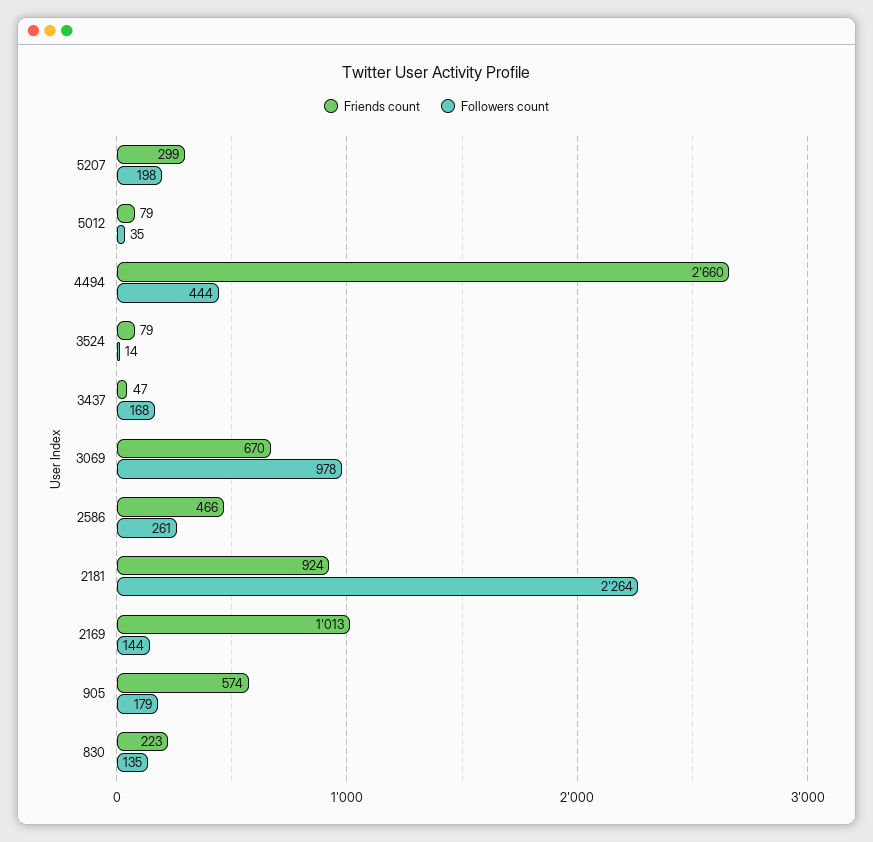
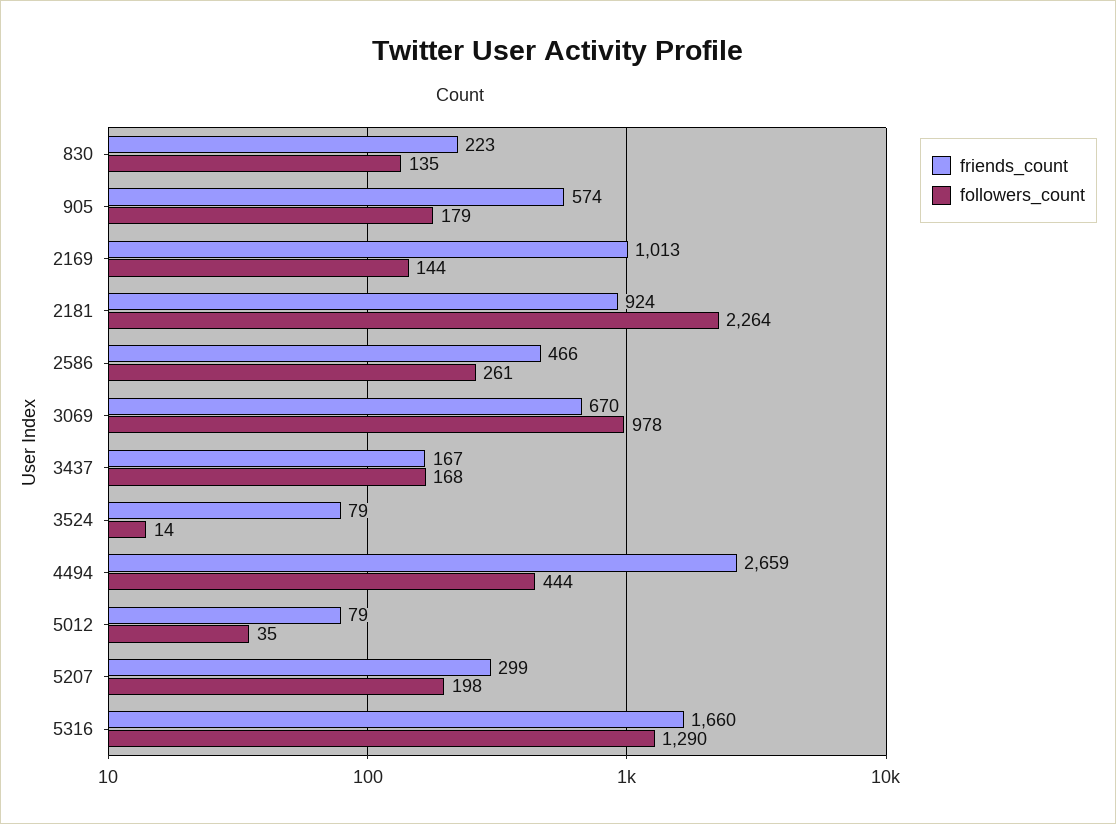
Friends count, 4494: 2660 -> 2659
Friends count, 3437: 47 -> 167
Friends count, 5316: none -> 1660
Followers count, 5316: none -> 1290

